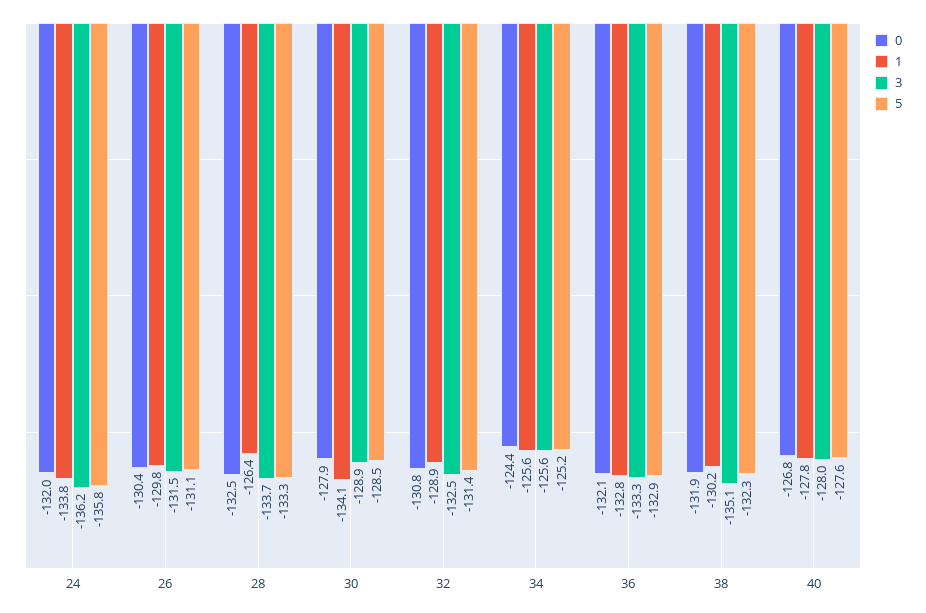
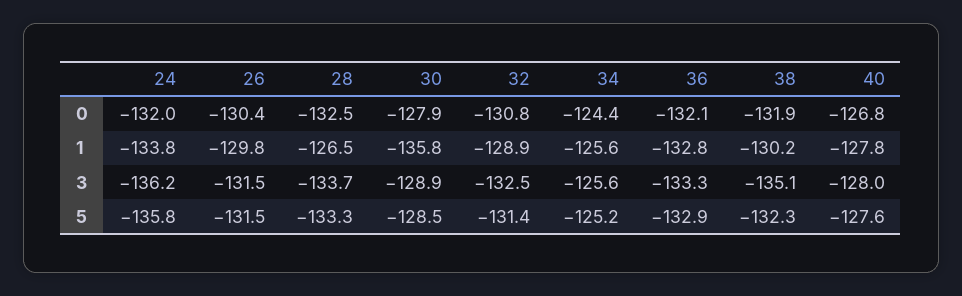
5, 26: -131.1 -> -131.5
1, 28: -126.4 -> -126.5
1, 30: -134.1 -> -135.8

